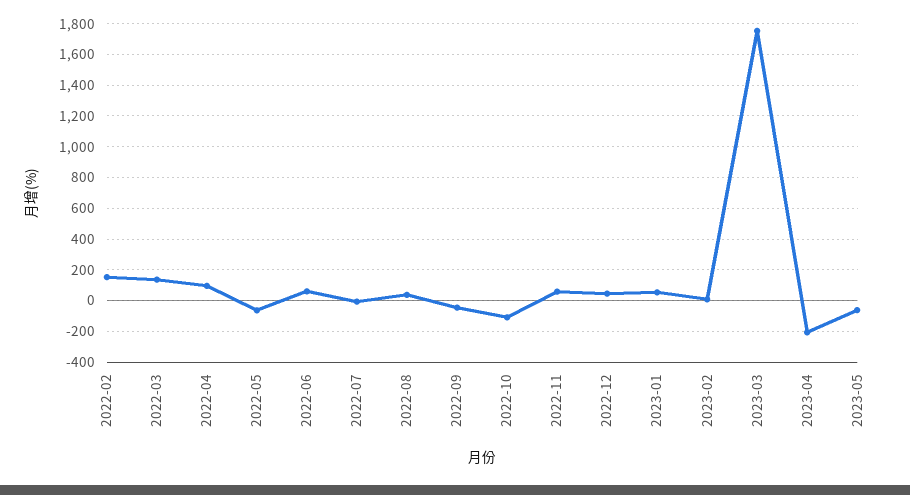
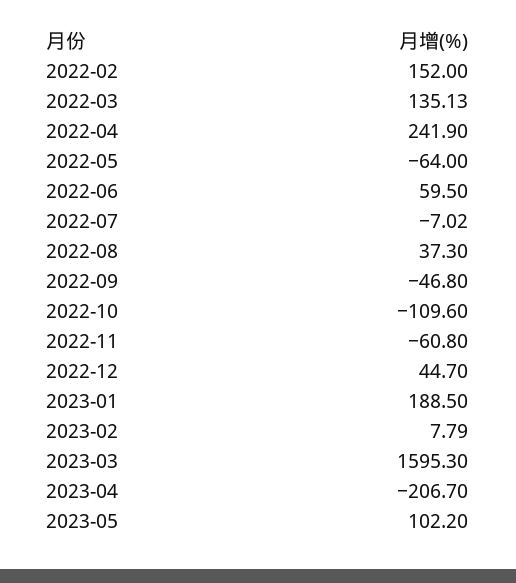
2022-04: 100 -> 241.9
2022-11: 50 -> -60.8
2023-01: 50 -> 188.5
2023-03: 1750 -> 1595.3
2023-05: -50 -> 102.2

